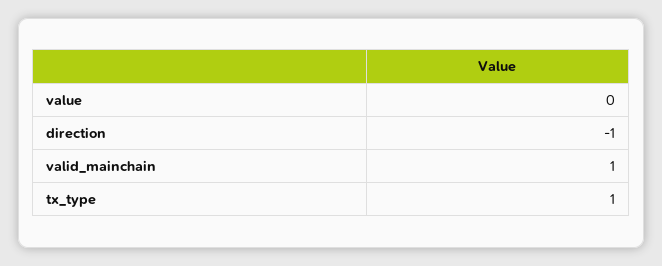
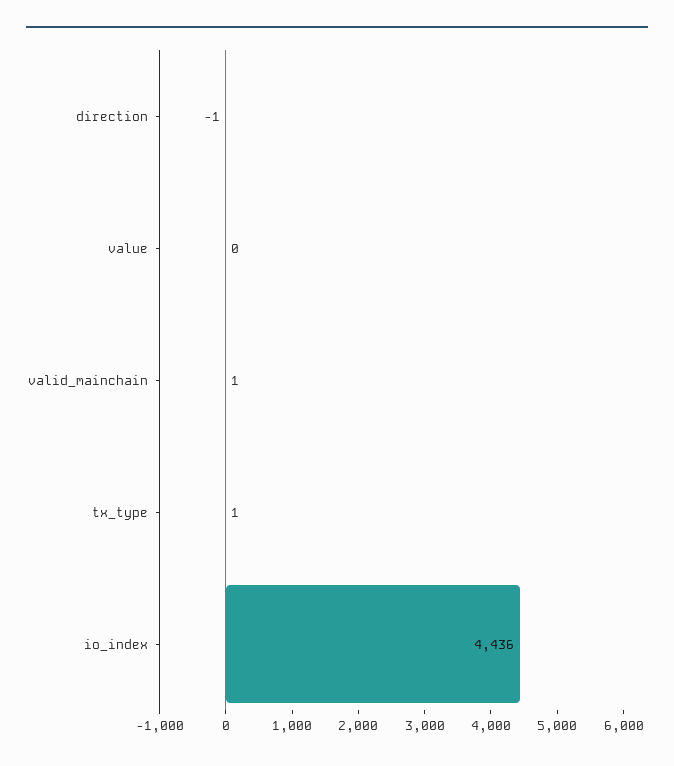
io_index: none -> 4436

